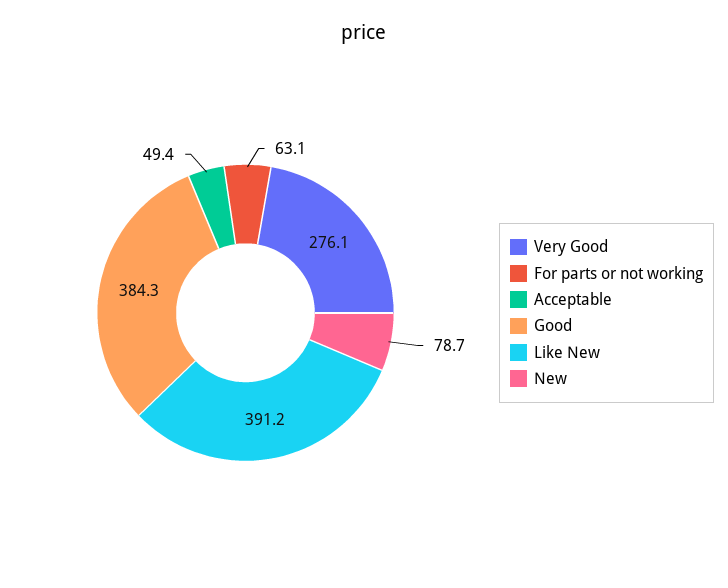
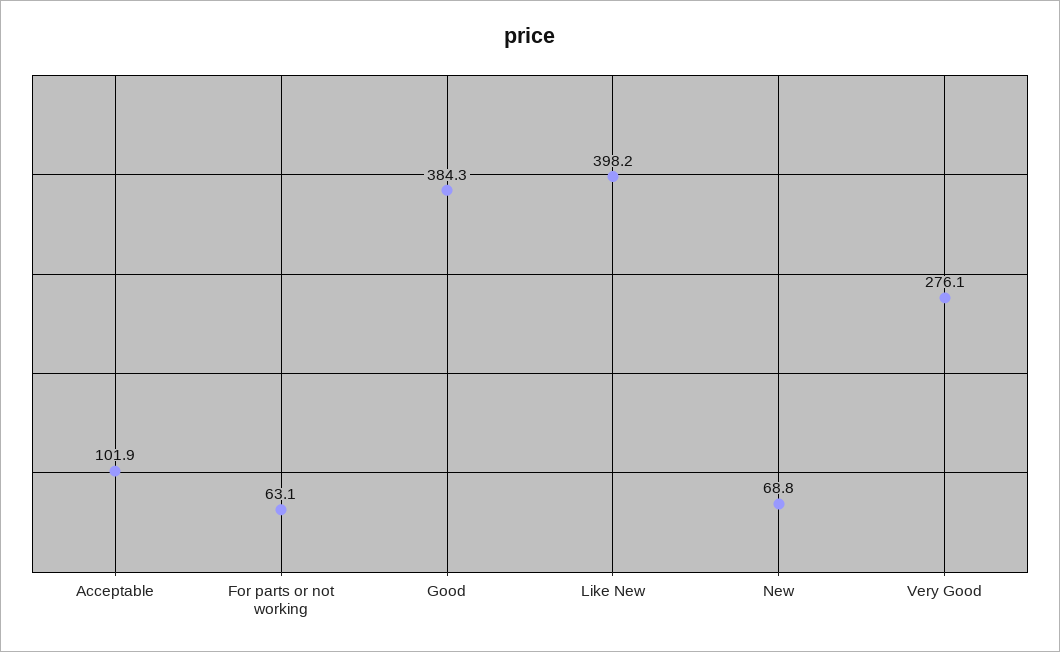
Acceptable: 49.4 -> 101.9
Like New: 391.2 -> 398.2
New: 78.7 -> 68.8

